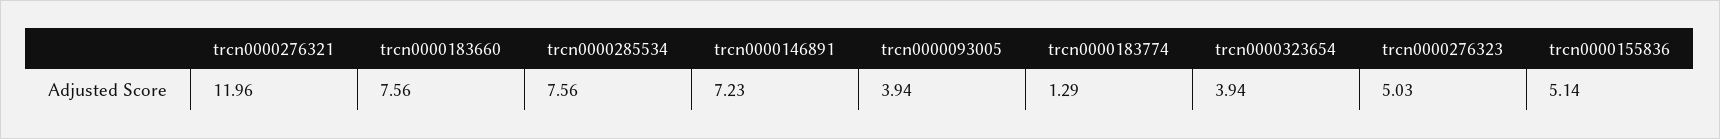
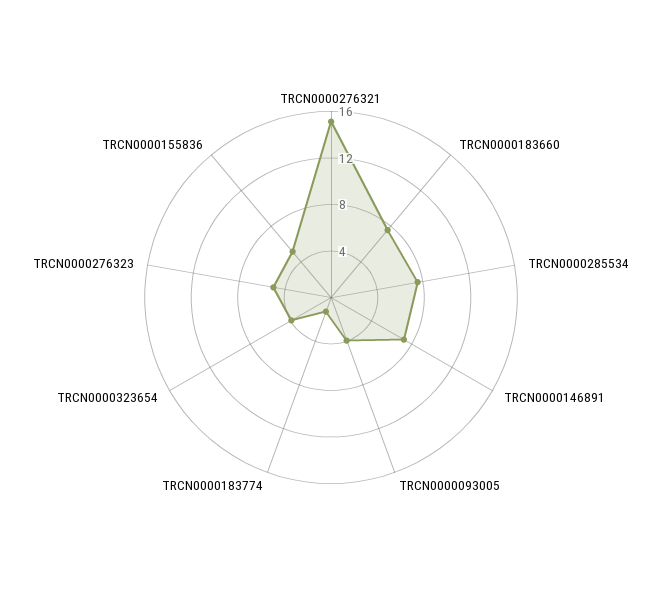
trcn0000276321: 11.96 -> 15

